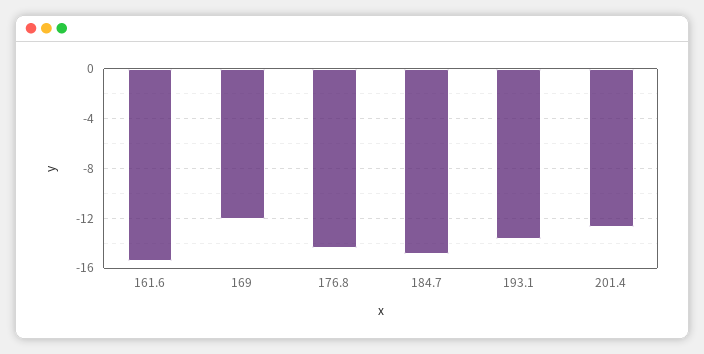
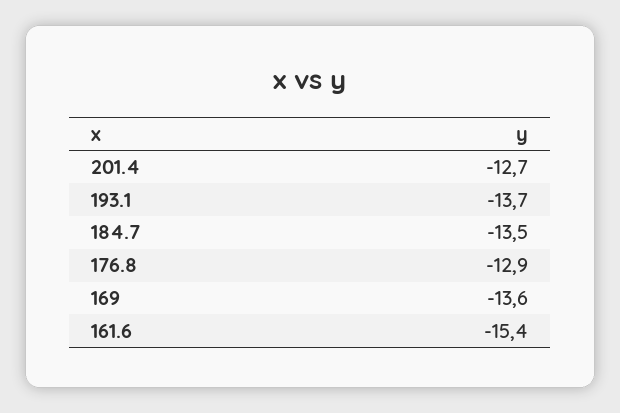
169: -12 -> -13.6
176.8: -14.5 -> -12.9
184.7: -15 -> -13.5

